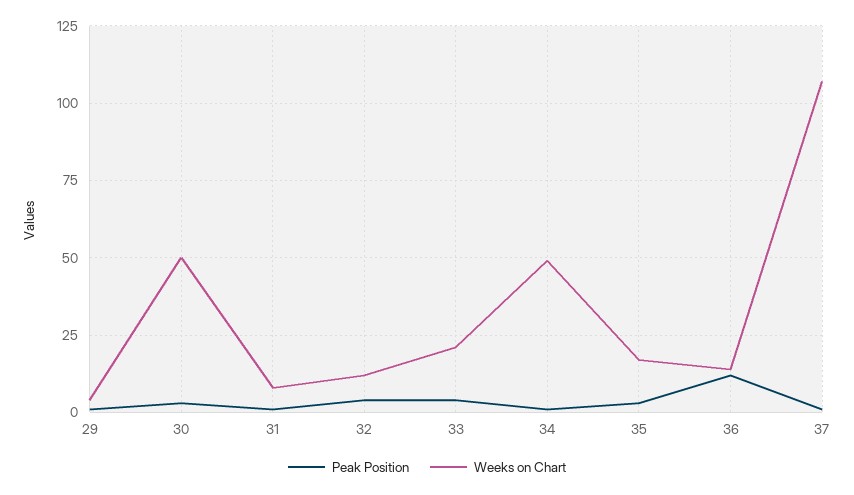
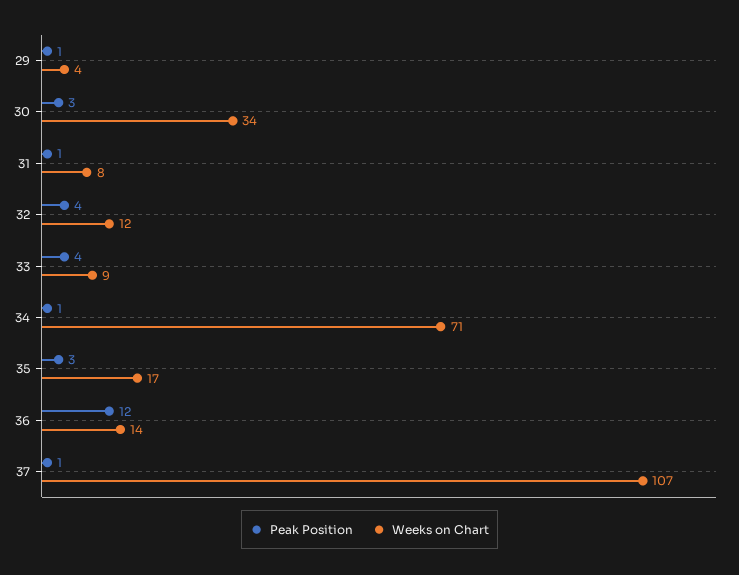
Weeks on Chart, 30: 50 -> 34
Weeks on Chart, 33: 20 -> 9
Weeks on Chart, 34: 50 -> 71

